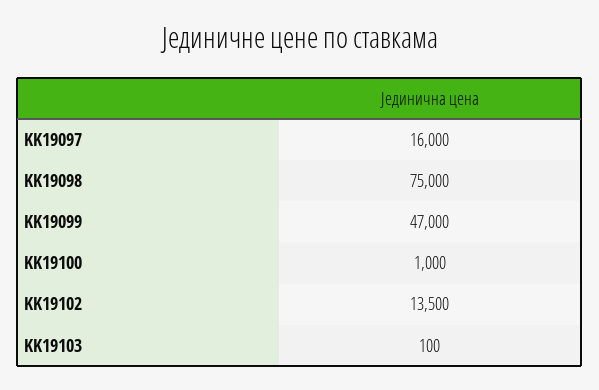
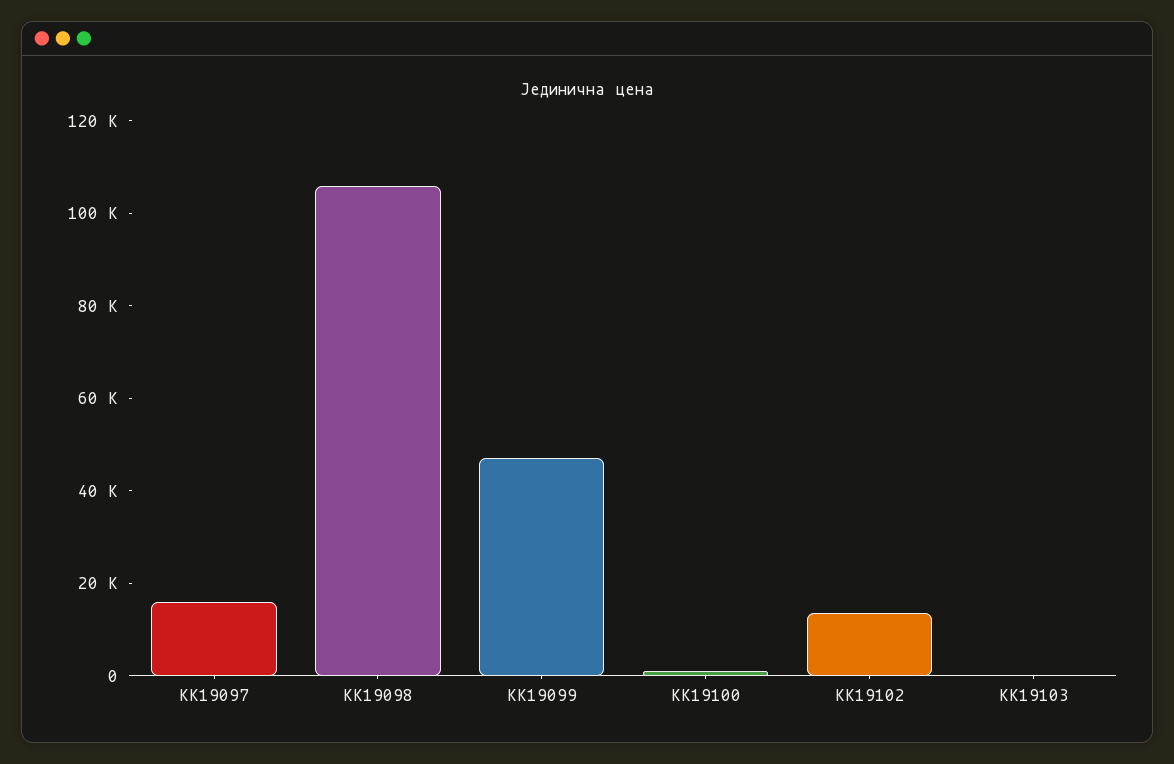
KK19098: 75000 -> 105000

